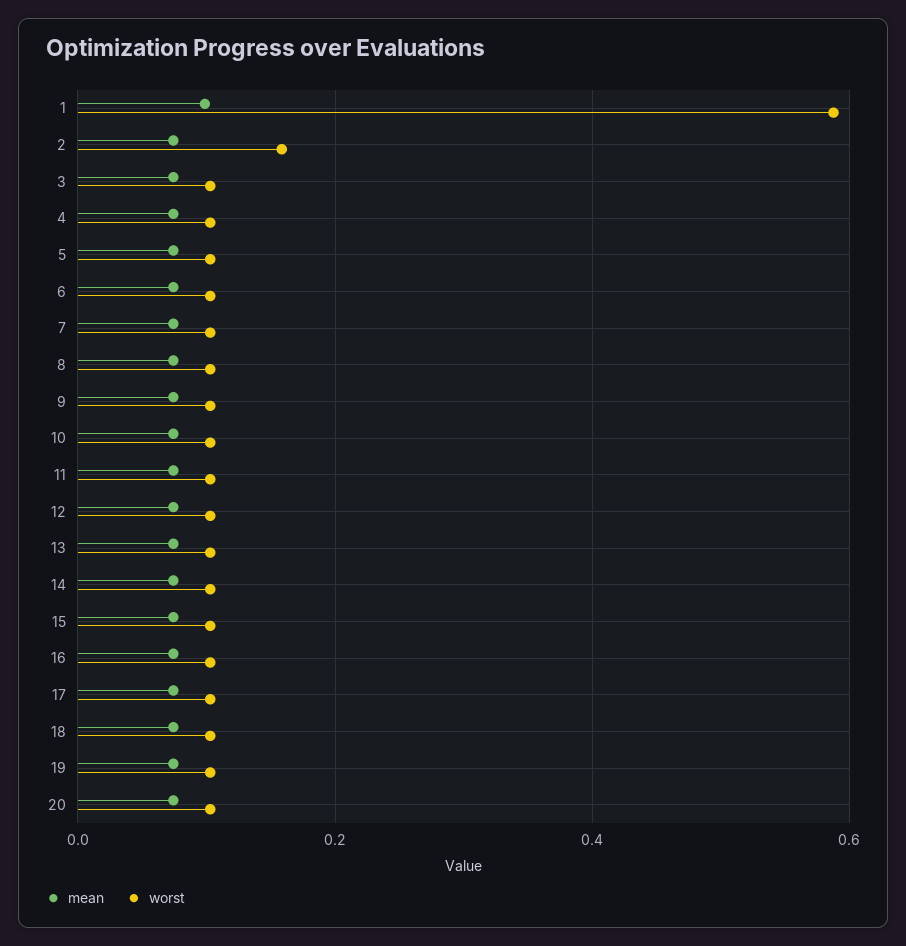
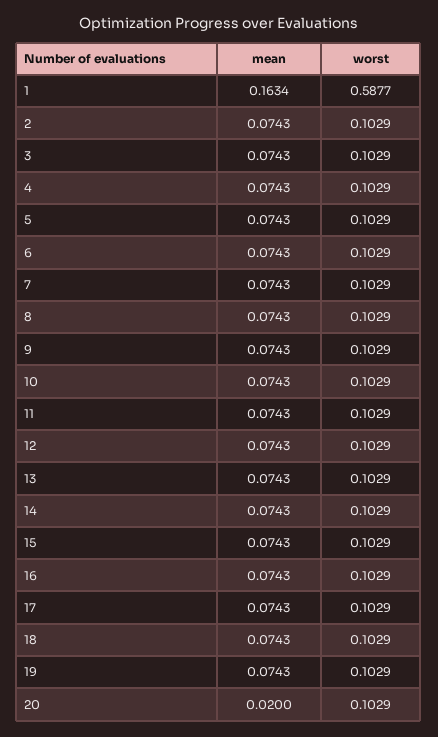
mean, 1: 0.1 -> 0.1634
worst, 2: 0.16 -> 0.1029
mean, 20: 0.08 -> 0.02

